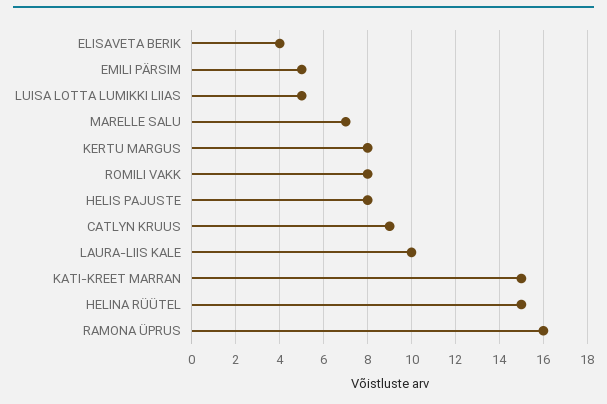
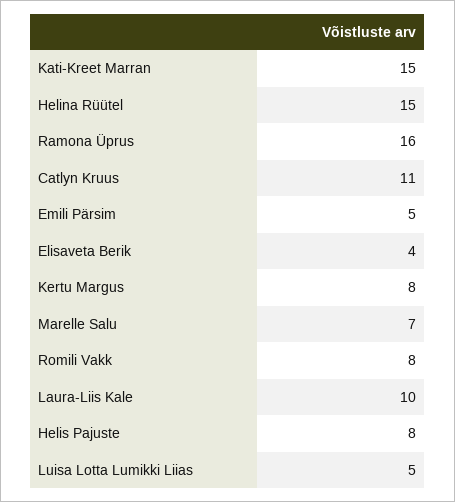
CATLYN KRUUS: 9 -> 11

